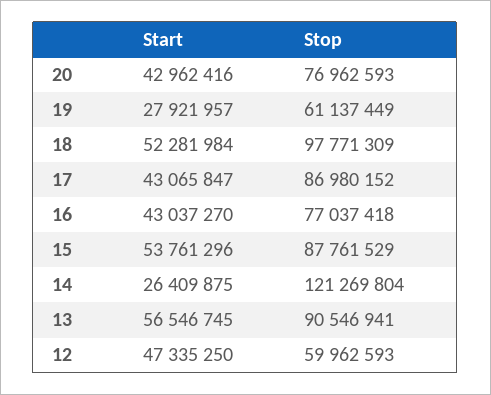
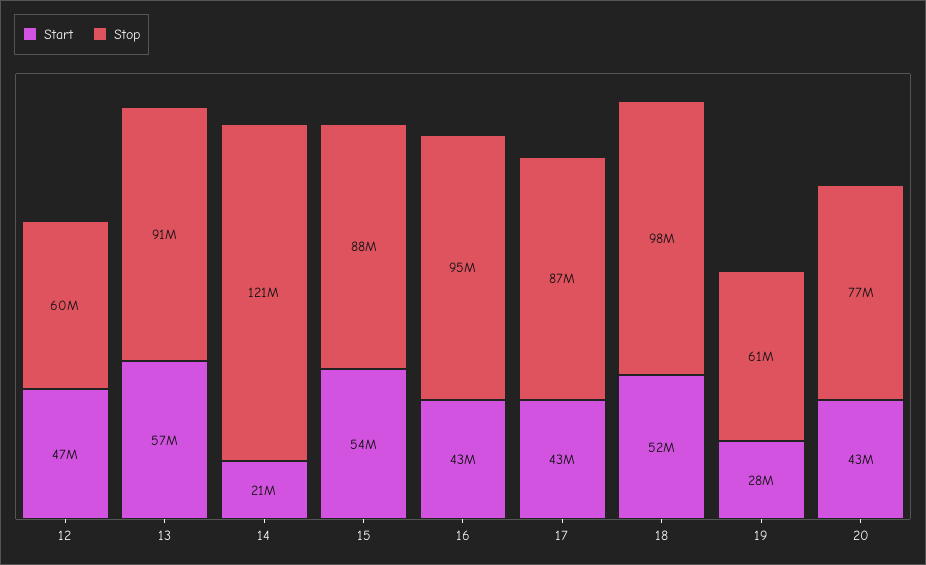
Stop, 16: 77037418 -> 95000000
Start, 14: 26409875 -> 21000000

